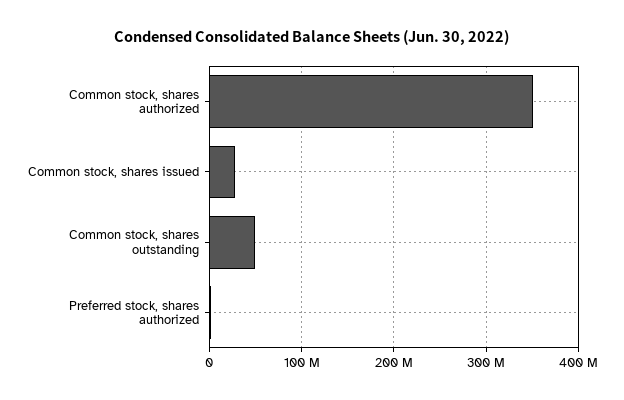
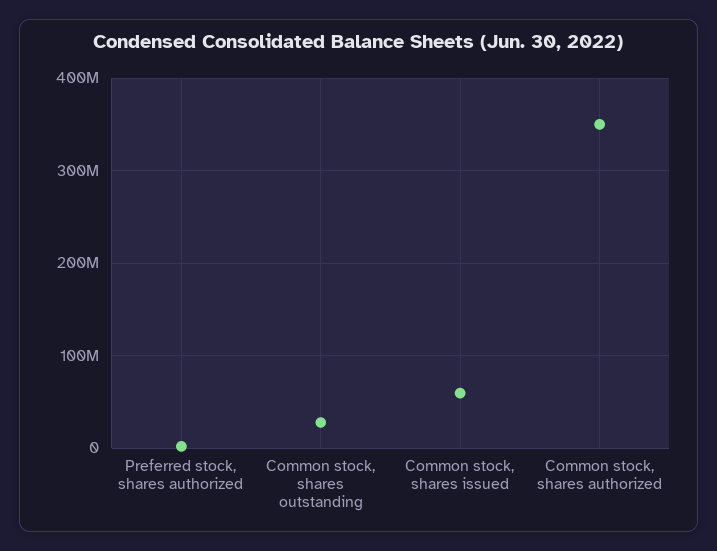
Common stock, shares issued: 30000000 -> 60000000
Common stock, shares outstanding: 50000000 -> 30000000

